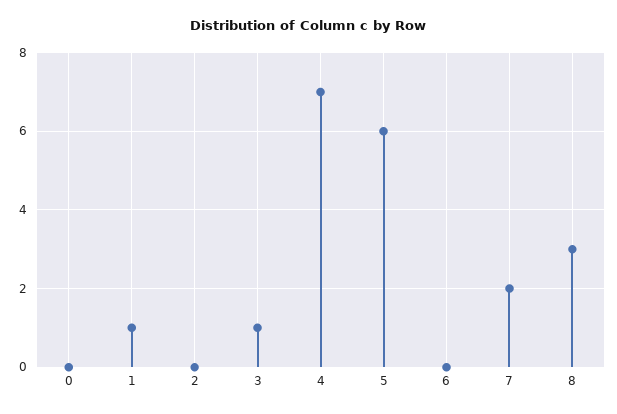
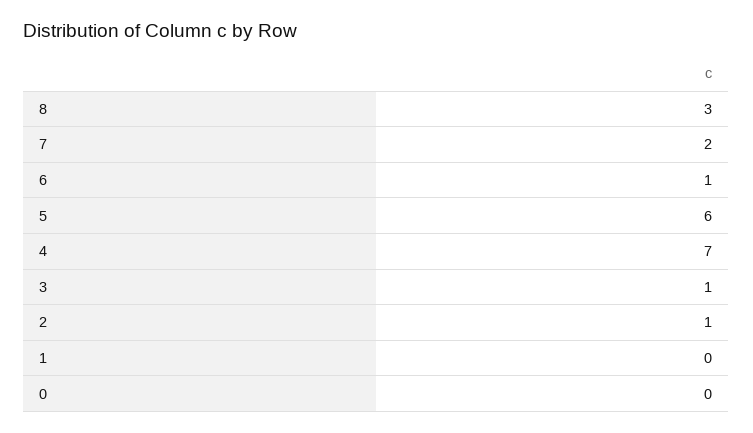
1: 1 -> 0
2: 0 -> 1
6: 0 -> 1

